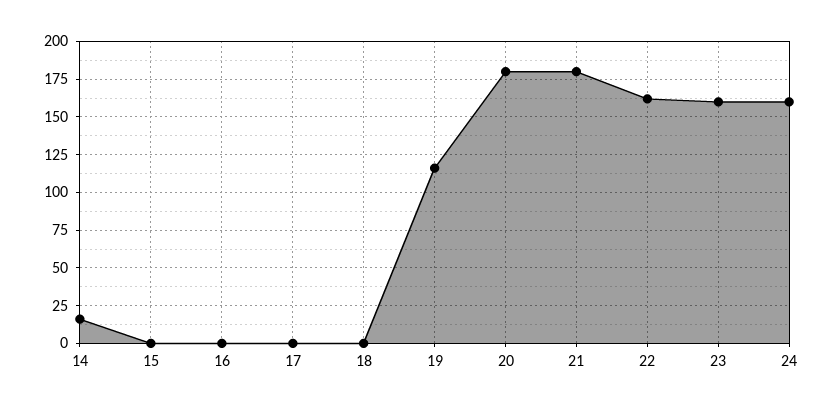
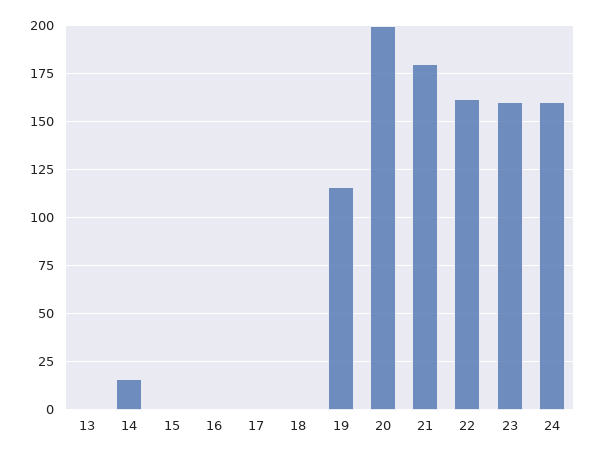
20: 180 -> 200
13: none -> 0

